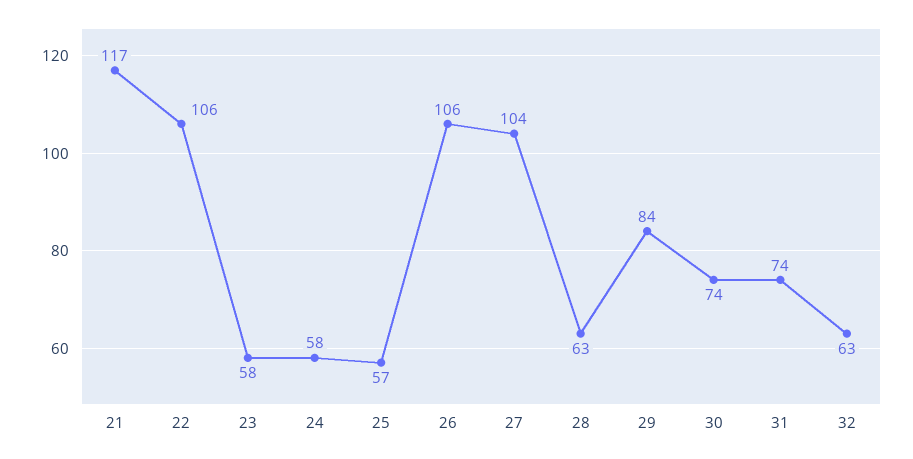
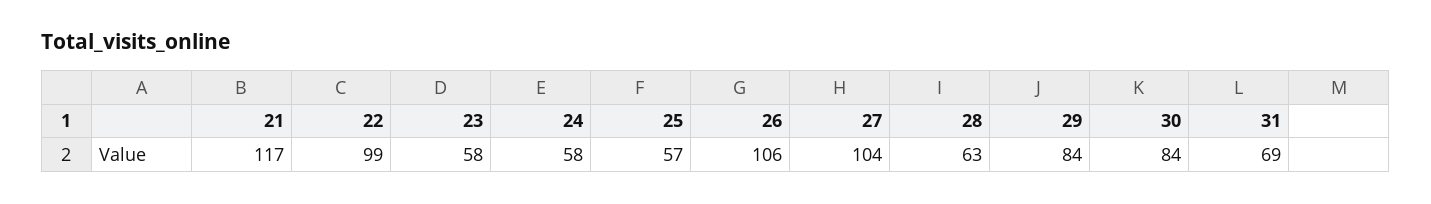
22: 106 -> 99
30: 74 -> 84
31: 74 -> 69
32: 63 -> none

